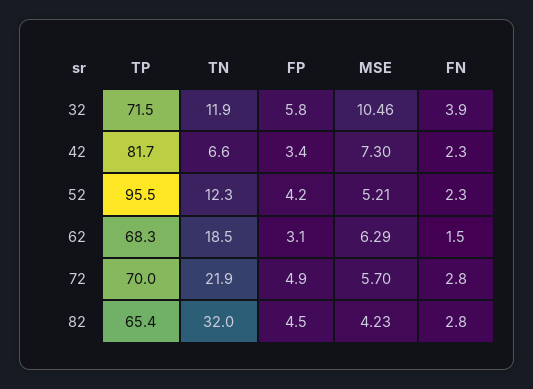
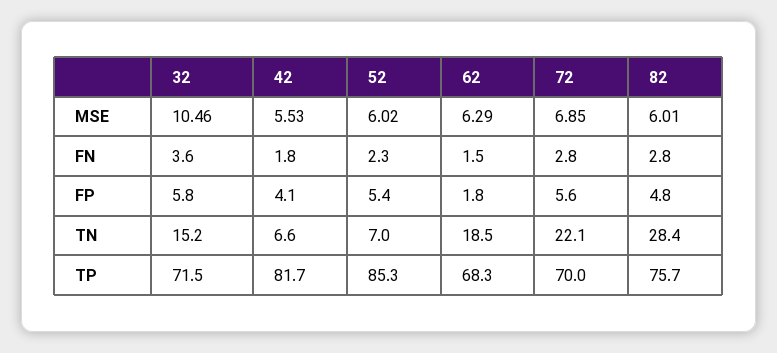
TN, 32: 11.9 -> 15.2
FN, 32: 3.9 -> 3.6
FP, 42: 3.4 -> 4.1
MSE, 42: 7.3 -> 5.53
FN, 42: 2.3 -> 1.8
TP, 52: 95.5 -> 85.3
TN, 52: 12.3 -> 7
FP, 52: 4.2 -> 5.4
MSE, 52: 5.21 -> 6.02
FP, 62: 3.1 -> 1.8
TN, 72: 21.9 -> 22.1
FP, 72: 4.9 -> 5.6
MSE, 72: 5.7 -> 6.85
TP, 82: 65.4 -> 75.7
TN, 82: 32 -> 28.4
FP, 82: 4.5 -> 4.8
MSE, 82: 4.23 -> 6.01

